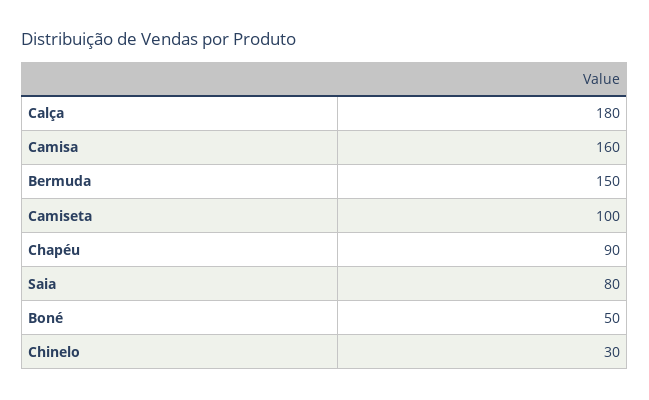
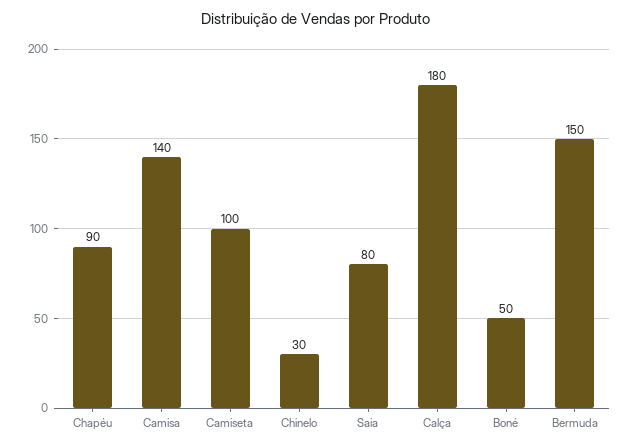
Camisa: 160 -> 140

